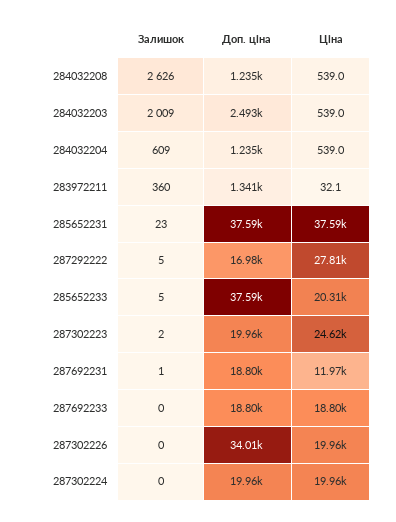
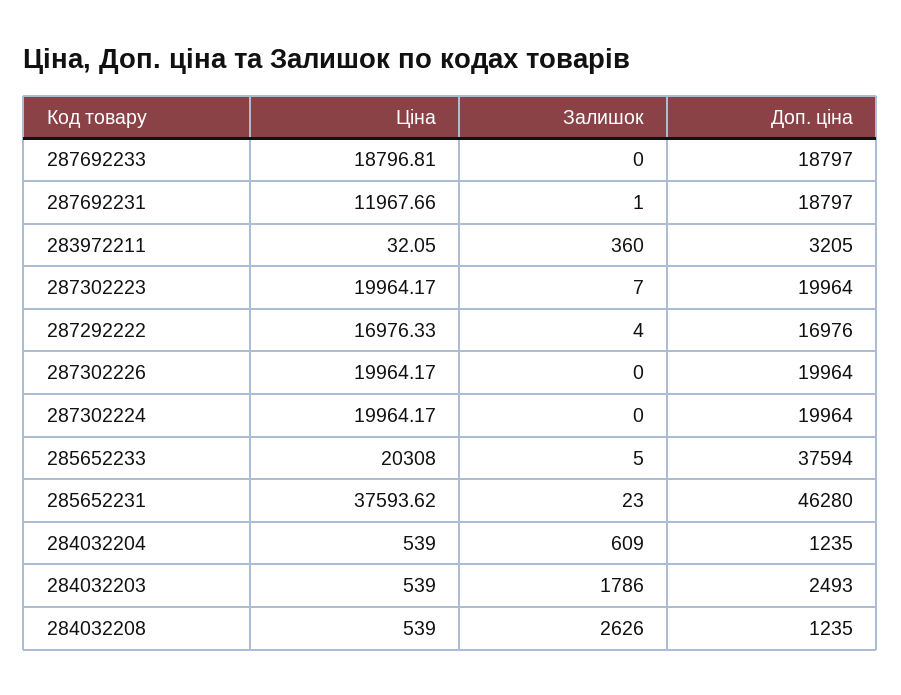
Залишок, 284032203: 2009 -> 1786
Доп. ціна, 283972211: 1341 -> 3205
Доп. ціна, 285652231: 37590 -> 46280
Залишок, 287292222: 5 -> 4
Ціна, 287292222: 27810 -> 16976.33
Залишок, 287302223: 2 -> 7
Ціна, 287302223: 24620 -> 19964.17
Доп. ціна, 287302226: 34010 -> 19964

